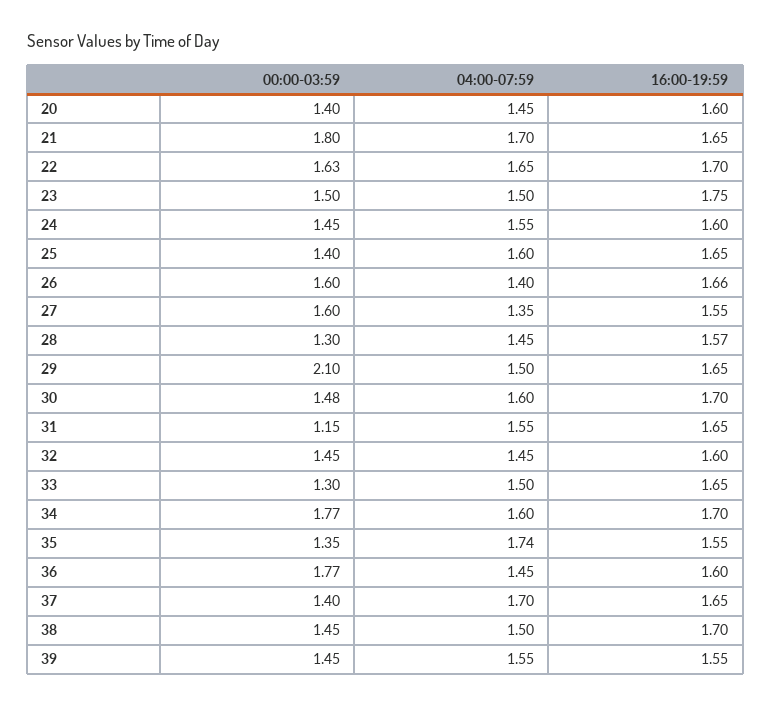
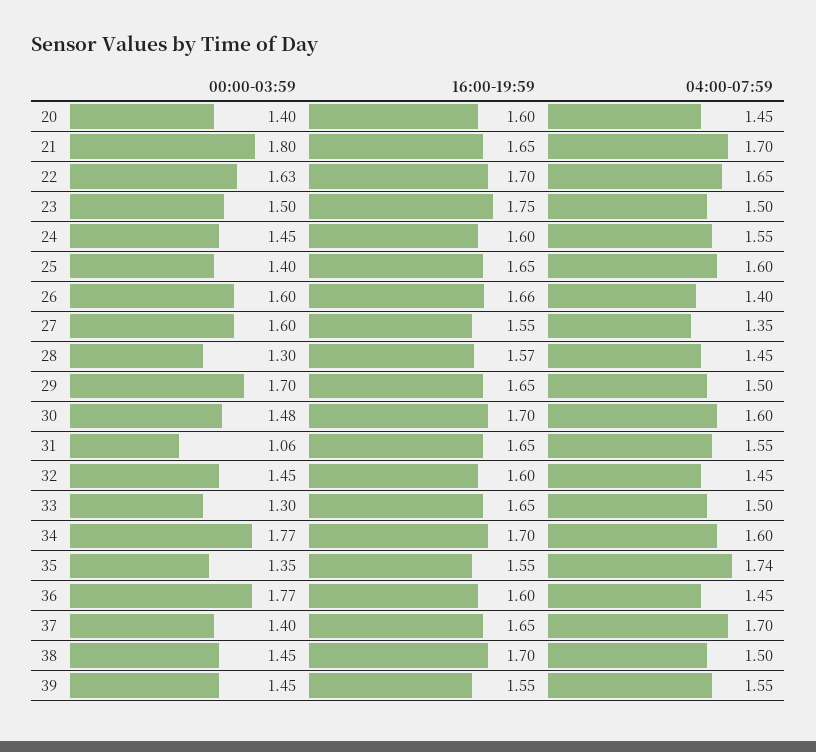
00:00-03:59, 29: 2.1 -> 1.7
00:00-03:59, 31: 1.15 -> 1.06

